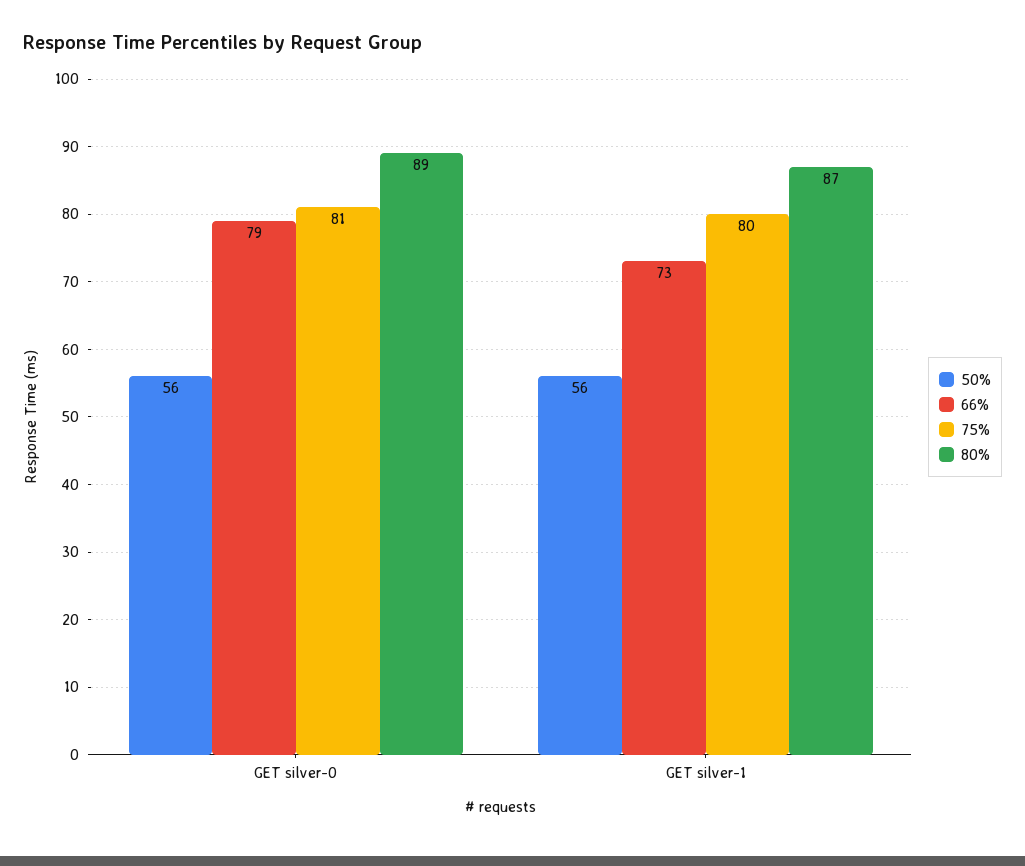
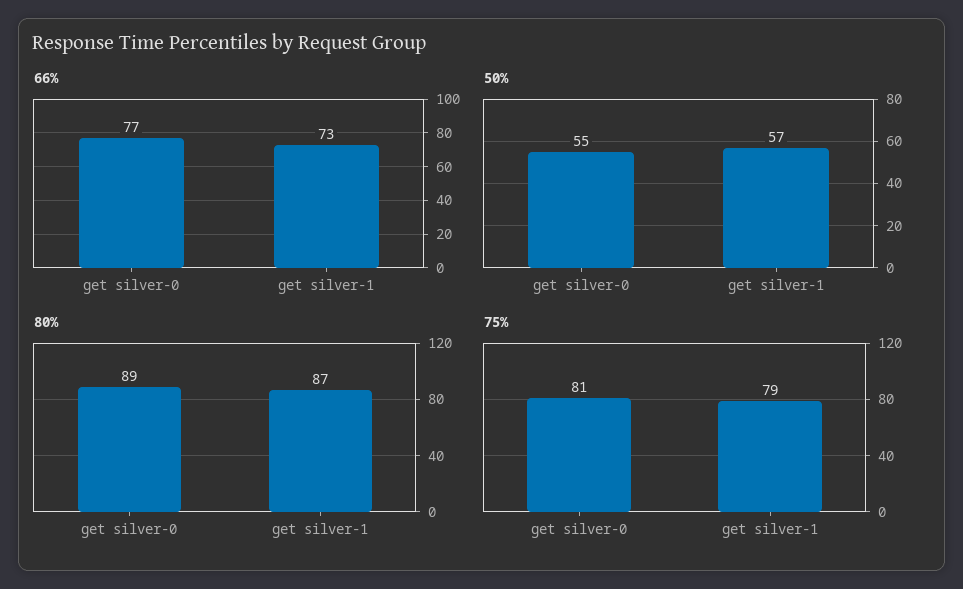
50%, GET silver-0: 56 -> 55
66%, GET silver-0: 79 -> 77
50%, GET silver-1: 56 -> 57
75%, GET silver-1: 80 -> 79

